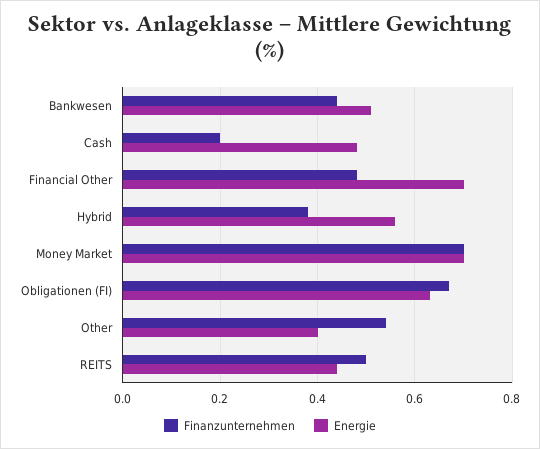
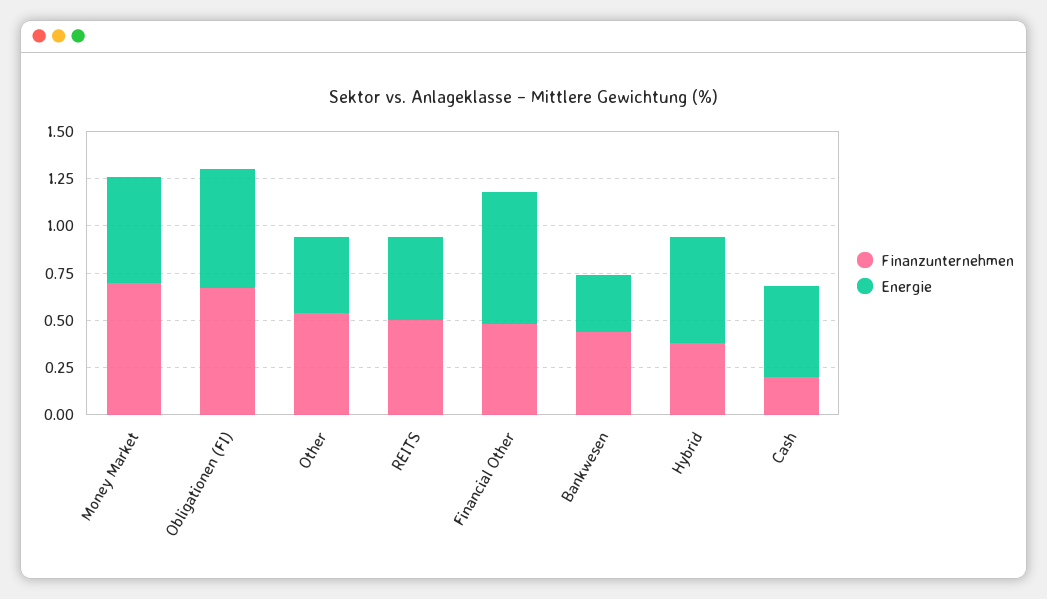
Energie, Bankwesen: 0.5 -> 0.3
Energie, Money Market: 0.7 -> 0.55

